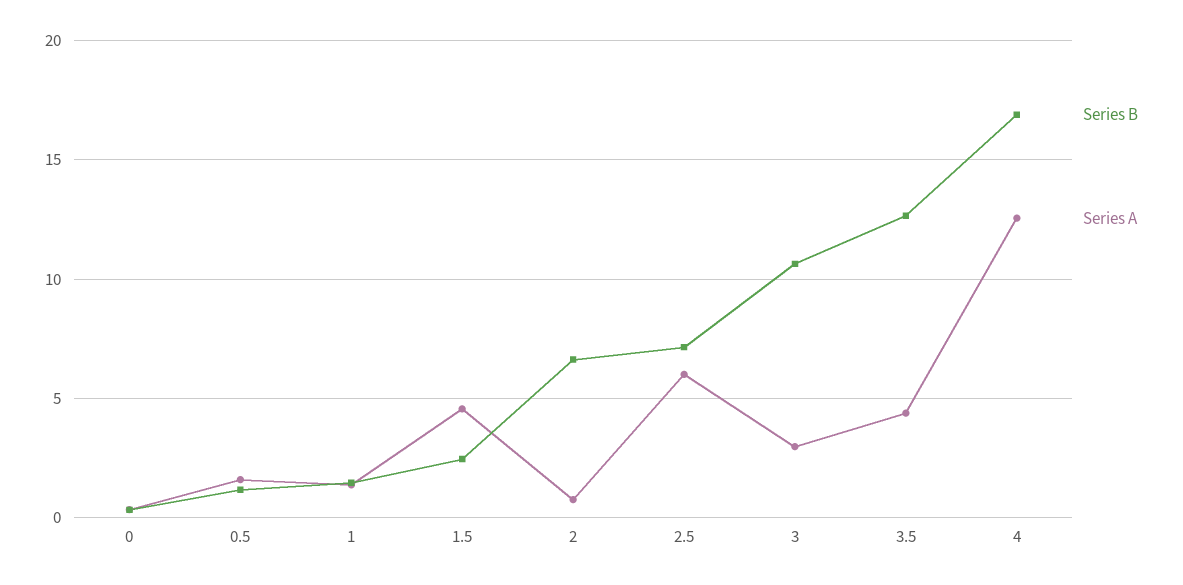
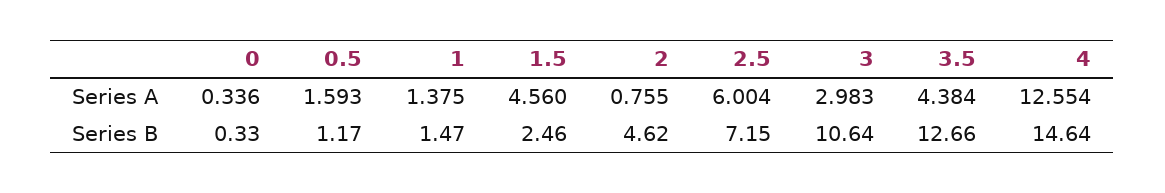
Series B, 2: 6.5 -> 4.62
Series B, 4: 17 -> 14.64

